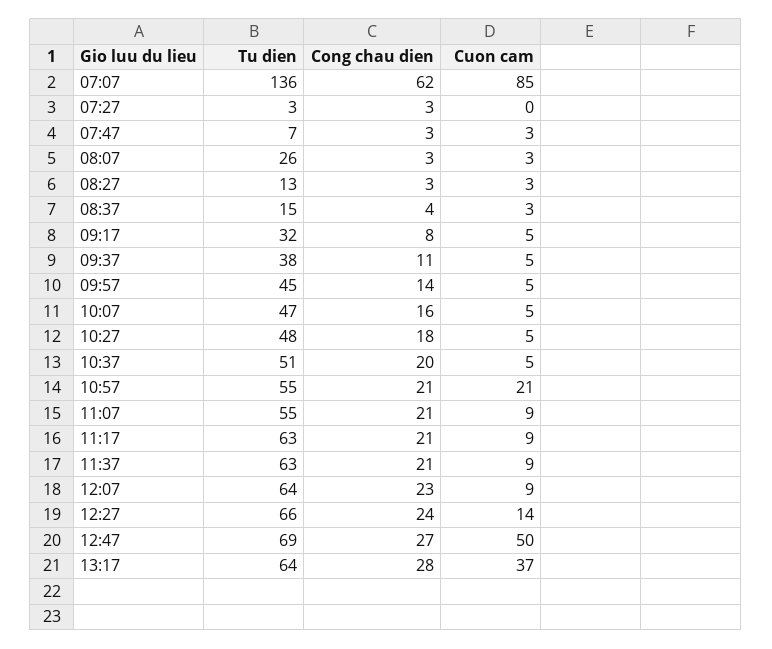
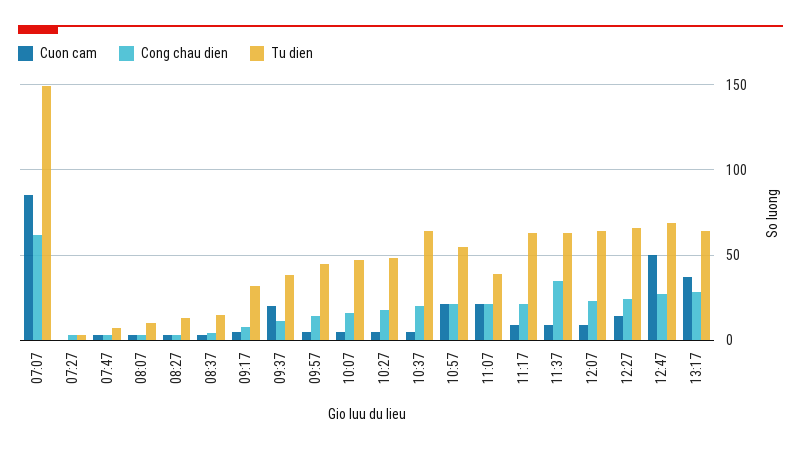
Tu dien, 07:07: 136 -> 150
Tu dien, 08:07: 26 -> 10
Cuon cam, 09:37: 5 -> 20
Tu dien, 10:37: 51 -> 65
Tu dien, 11:07: 55 -> 40
Cuon cam, 11:07: 9 -> 20
Cong chau dien, 11:37: 21 -> 35

